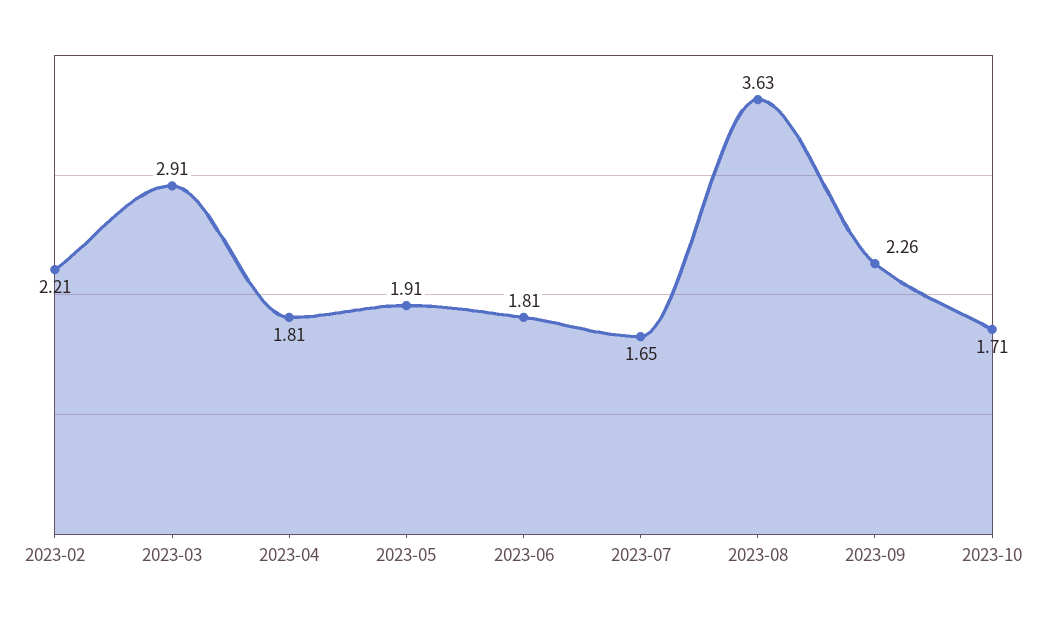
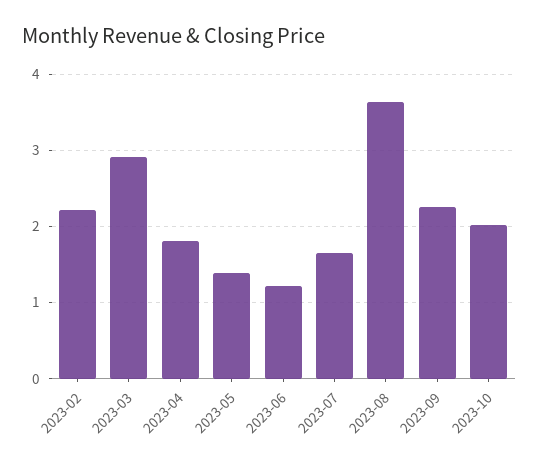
2023-05: 1.91 -> 1.4
2023-06: 1.81 -> 1.2
2023-10: 1.71 -> 2

